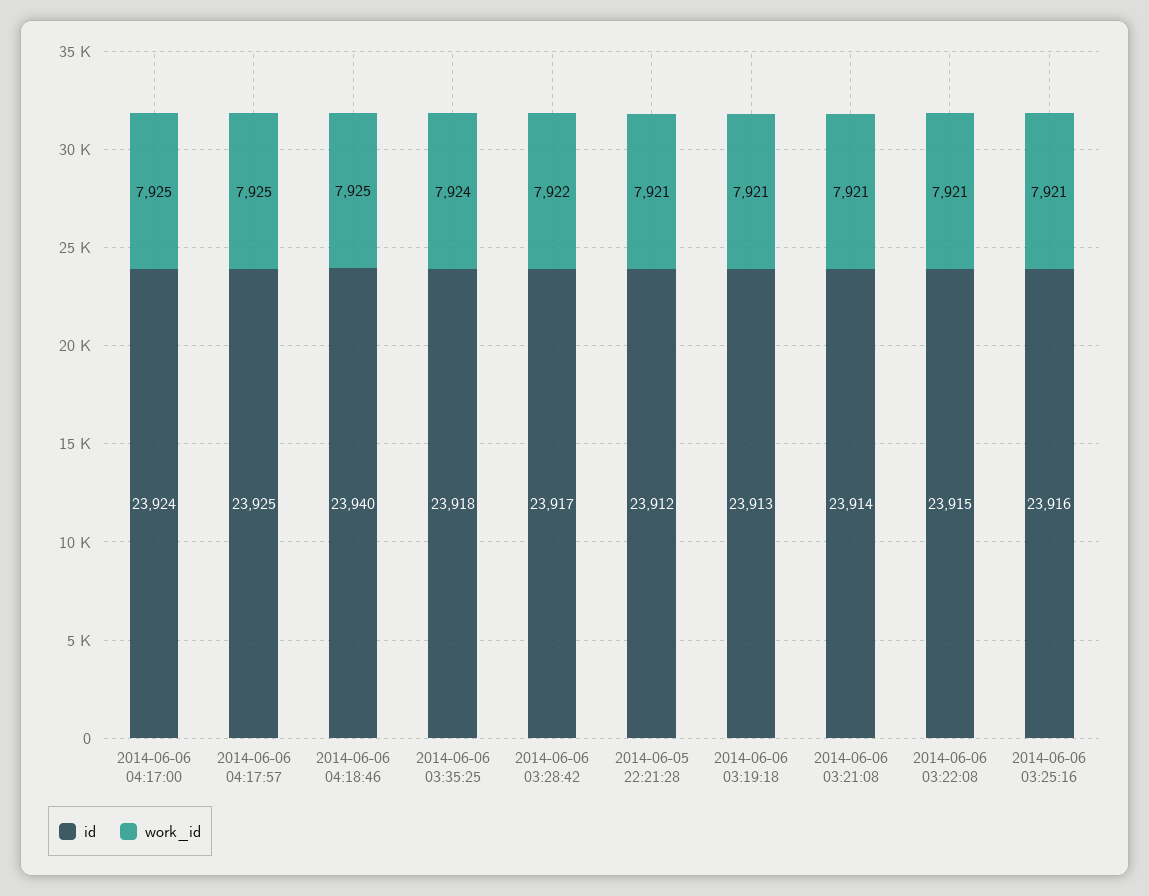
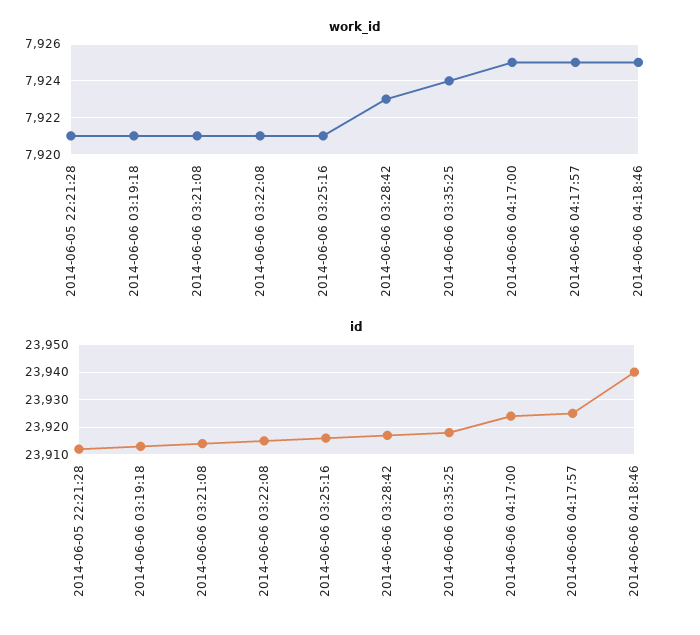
work_id, 2014-06-06 03:28:42: 7922 -> 7923

